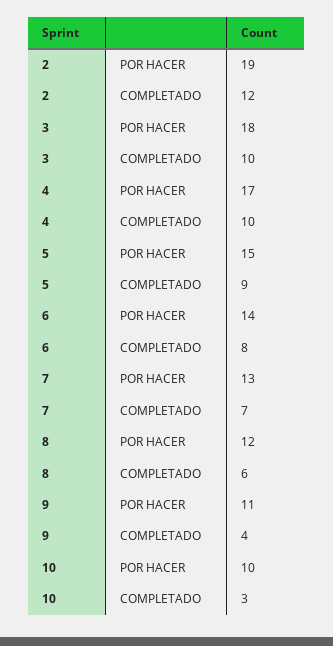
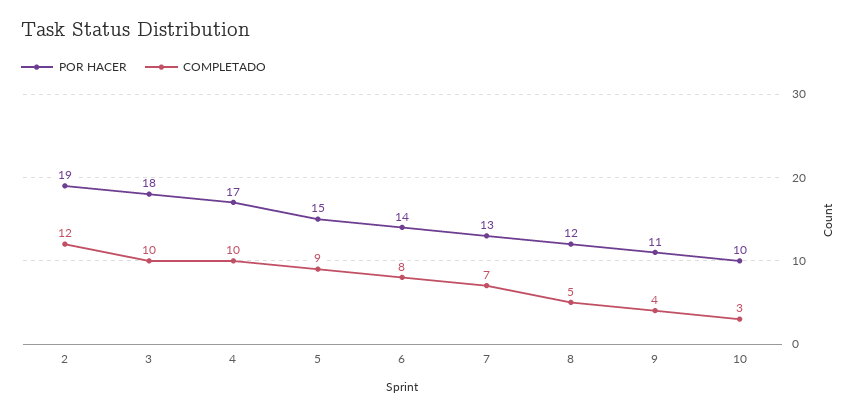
COMPLETADO, 8: 6 -> 5

